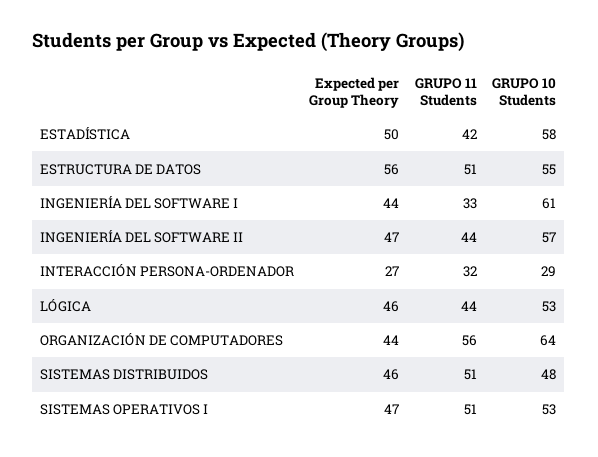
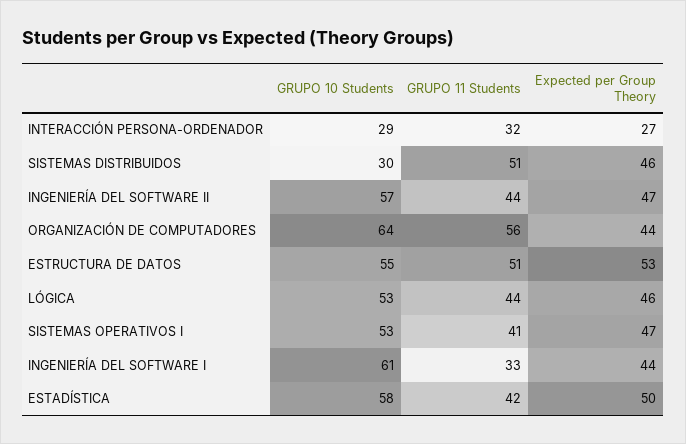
Expected per Group Theory, ESTRUCTURA DE DATOS: 56 -> 53
GRUPO 10 Students, SISTEMAS DISTRIBUIDOS: 48 -> 30
GRUPO 11 Students, SISTEMAS OPERATIVOS I: 51 -> 41

